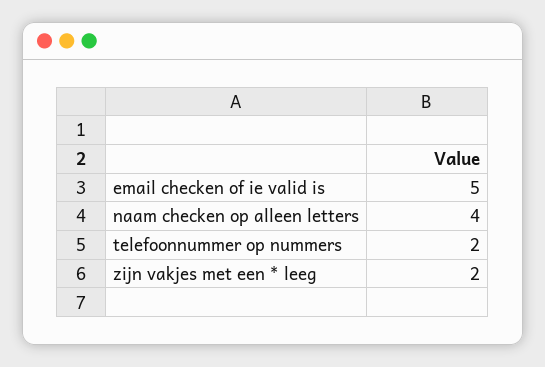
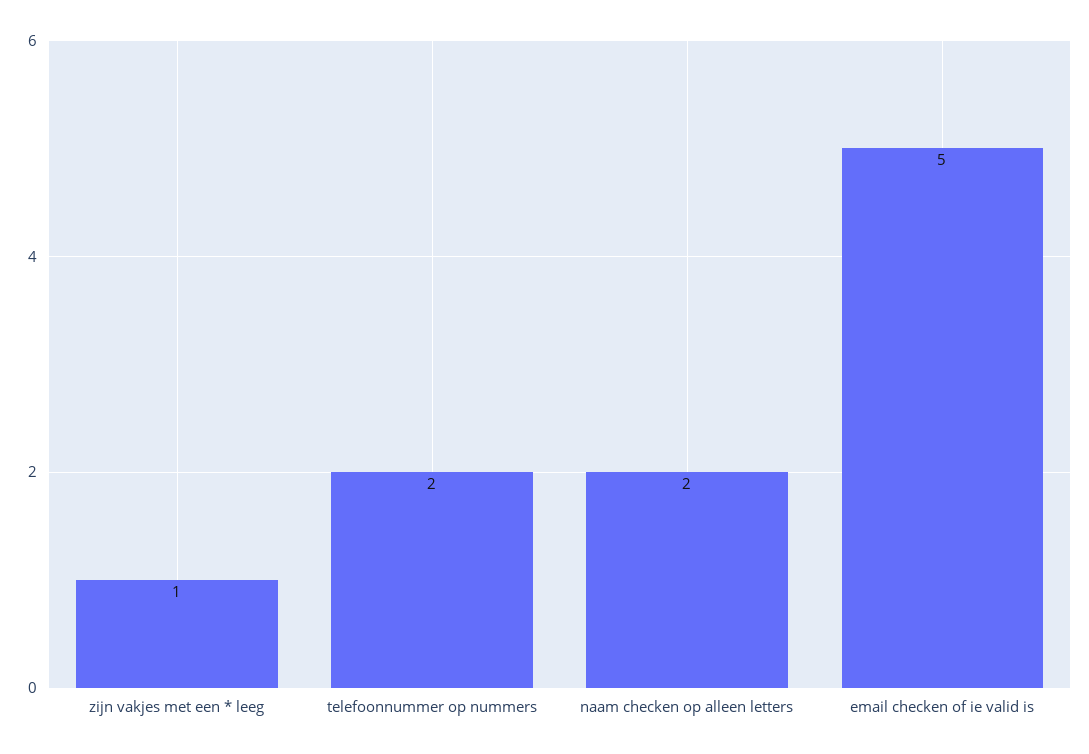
naam checken op alleen letters: 4 -> 2
zijn vakjes met een * leeg: 2 -> 1

